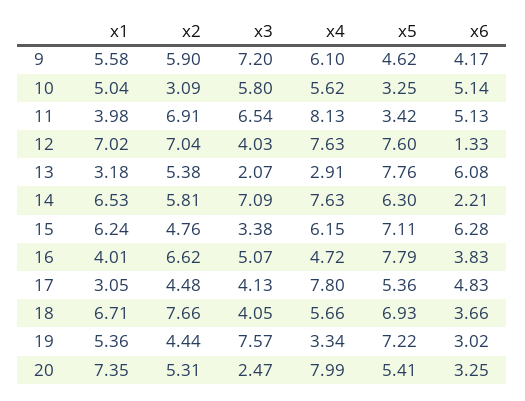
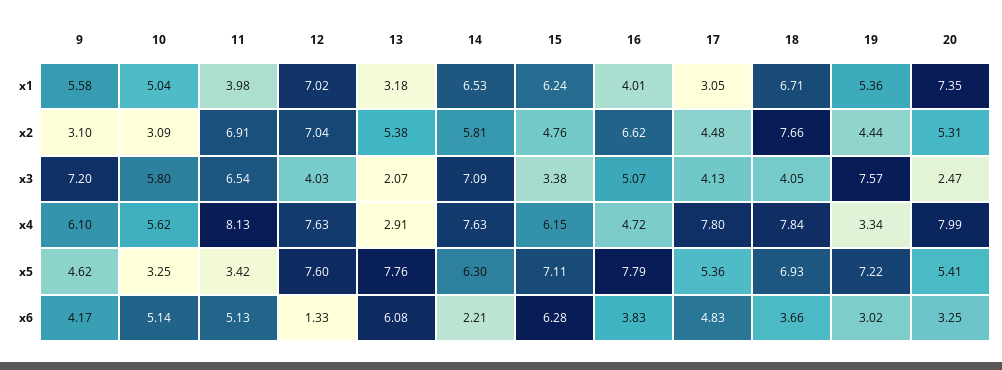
x2, 9: 5.9 -> 3.1
x4, 18: 5.66 -> 7.84

